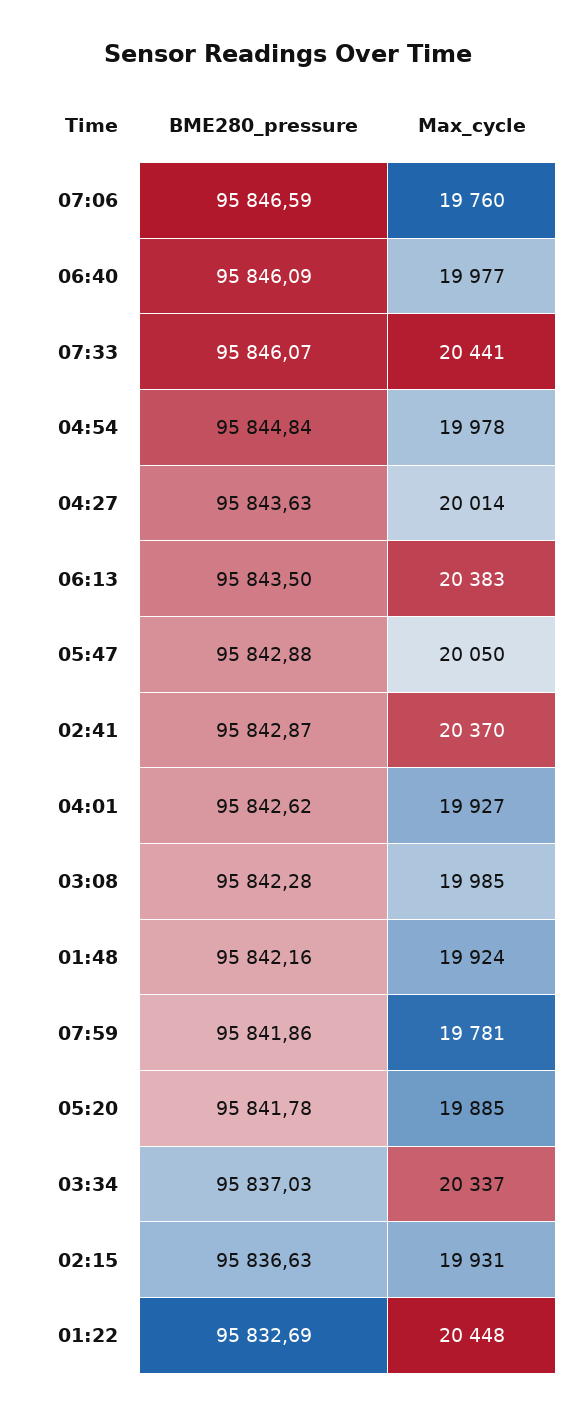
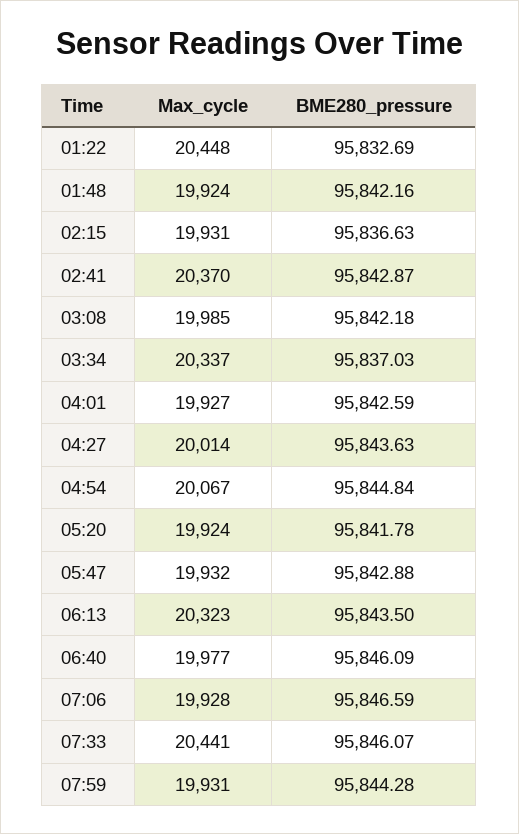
Max_cycle, 07:06: 19760 -> 19928
Max_cycle, 04:54: 19978 -> 20067
Max_cycle, 06:13: 20383 -> 20323
Max_cycle, 05:47: 20050 -> 19932
BME280_pressure, 04:01: 95842.62 -> 95842.59
BME280_pressure, 03:08: 95842.28 -> 95842.18
BME280_pressure, 07:59: 95841.86 -> 95844.28
Max_cycle, 07:59: 19781 -> 19931
Max_cycle, 05:20: 19885 -> 19924

